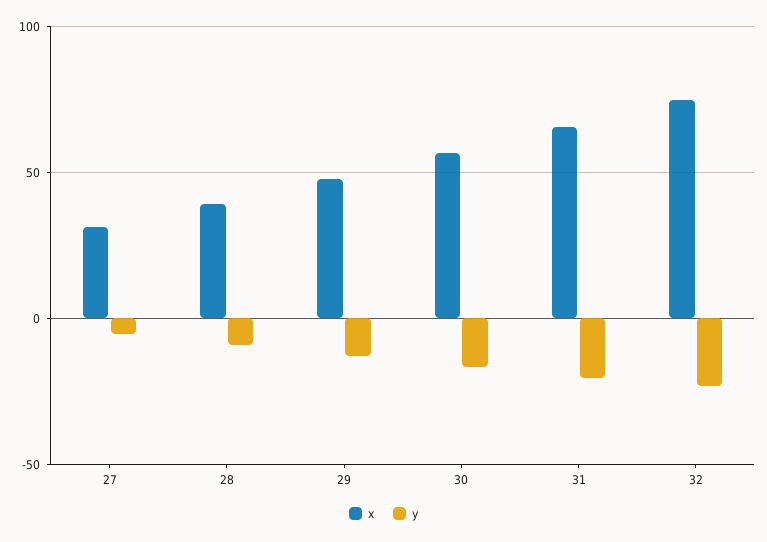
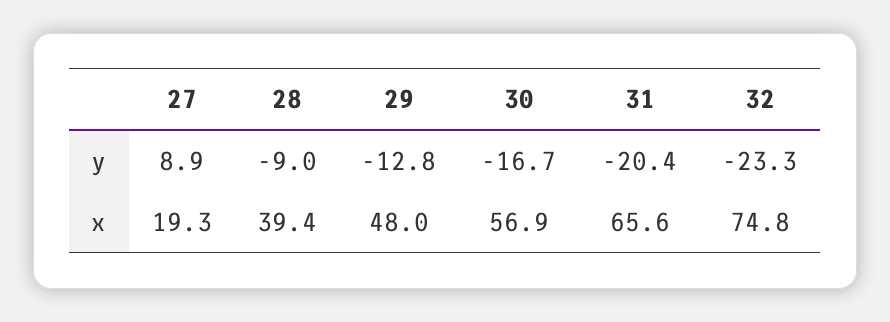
x, 27: 30 -> 19.3
y, 27: -5 -> 8.9

